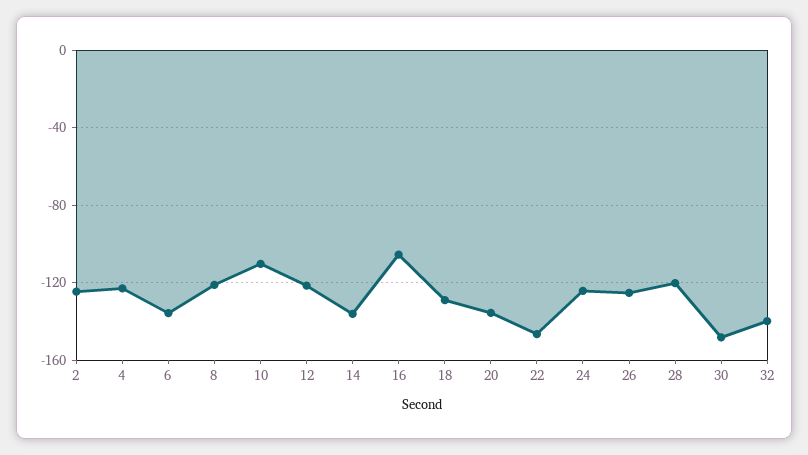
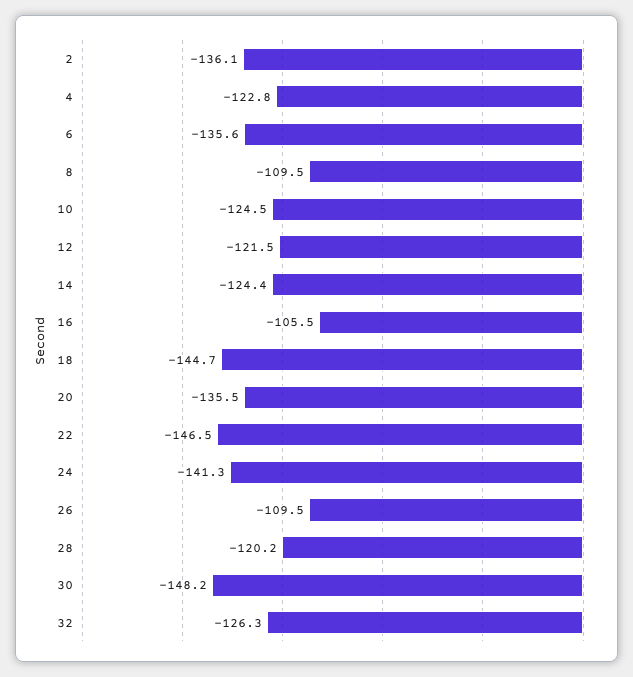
2: -125 -> -136.1
8: -120 -> -109.5
10: -110 -> -124.5
14: -135 -> -124.4
18: -130 -> -144.7
24: -125 -> -141.3
26: -125 -> -109.5
32: -140 -> -126.3

